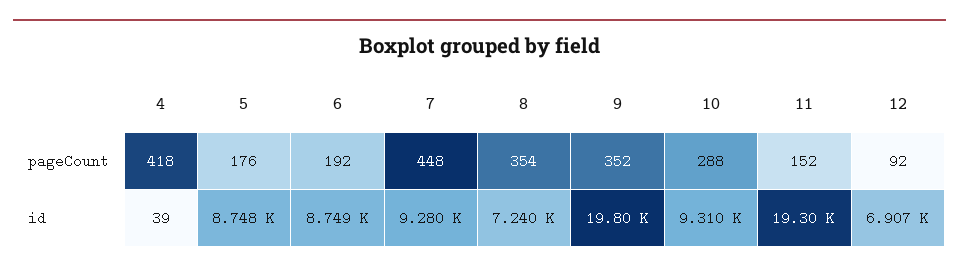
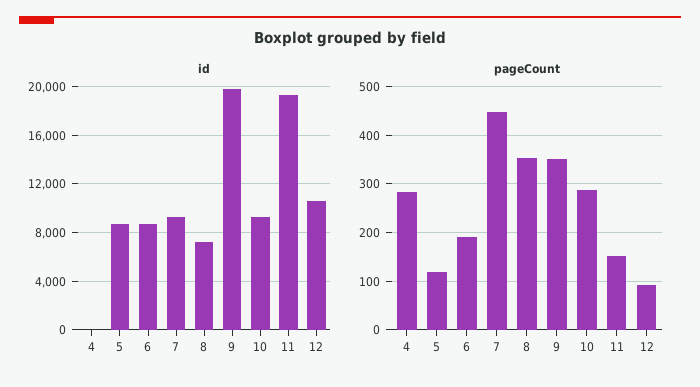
pageCount, 4: 418 -> 280
pageCount, 5: 176 -> 120
id, 12: 6907 -> 10500

